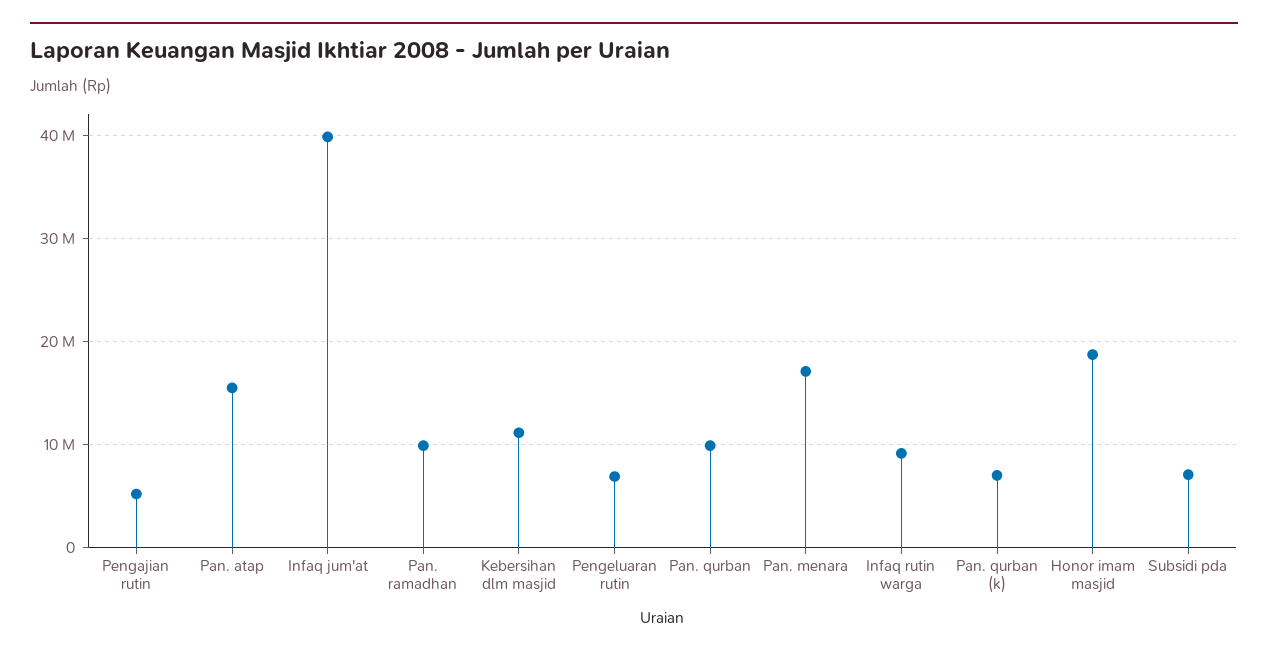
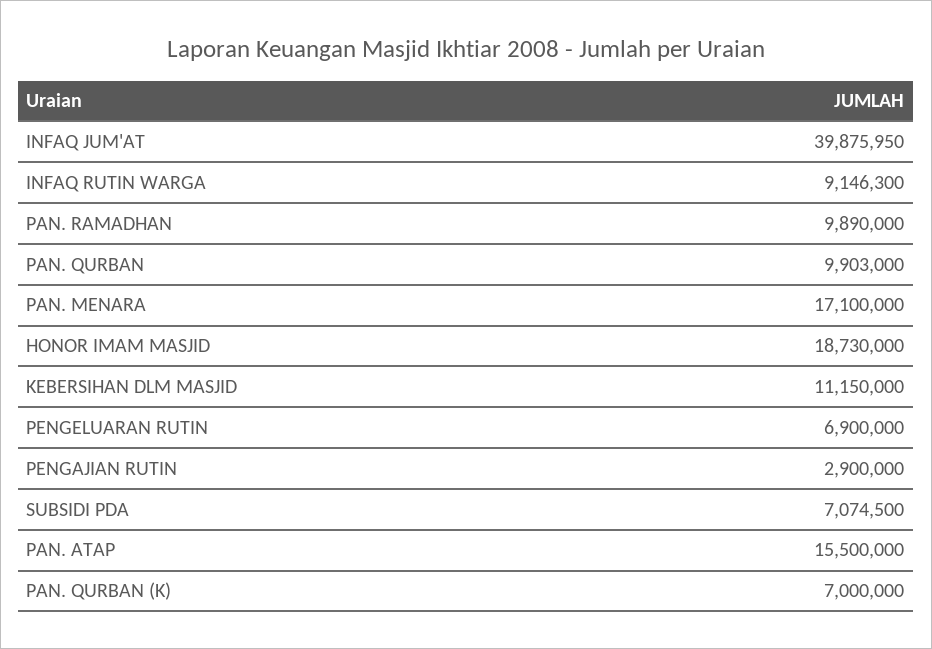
Pengajian rutin: 5000000 -> 2900000

